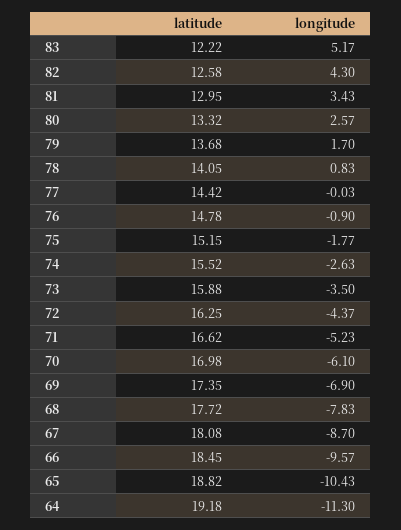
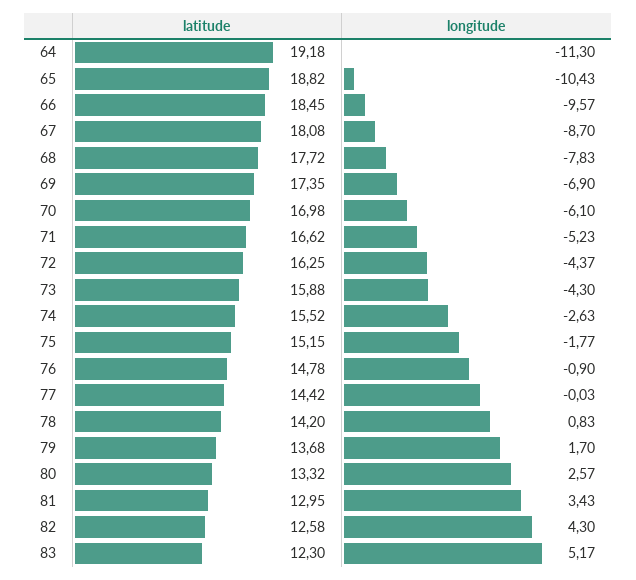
latitude, 83: 12.22 -> 12.3
latitude, 78: 14.05 -> 14.2
longitude, 73: -3.5 -> -4.3

